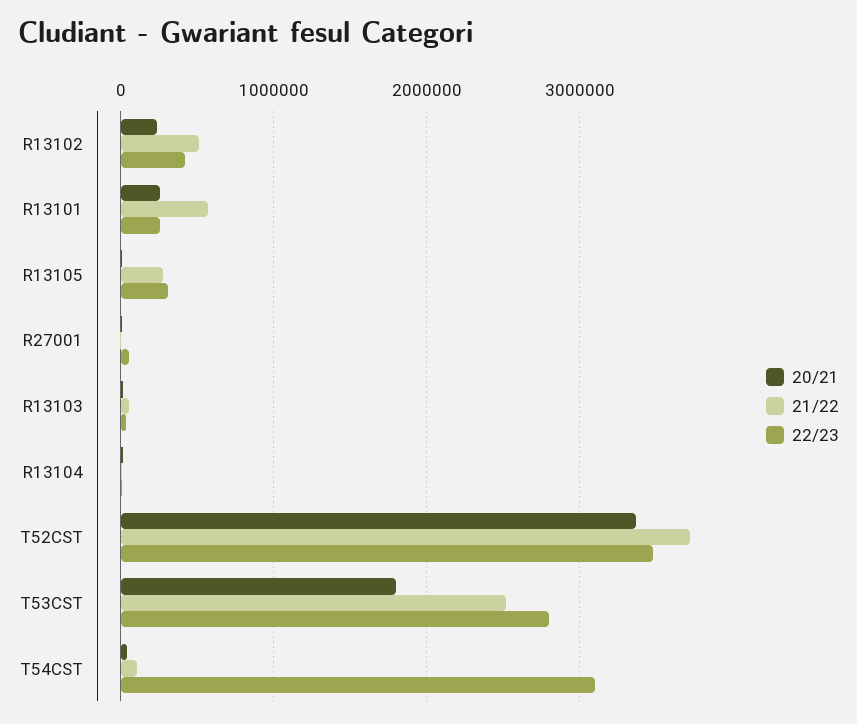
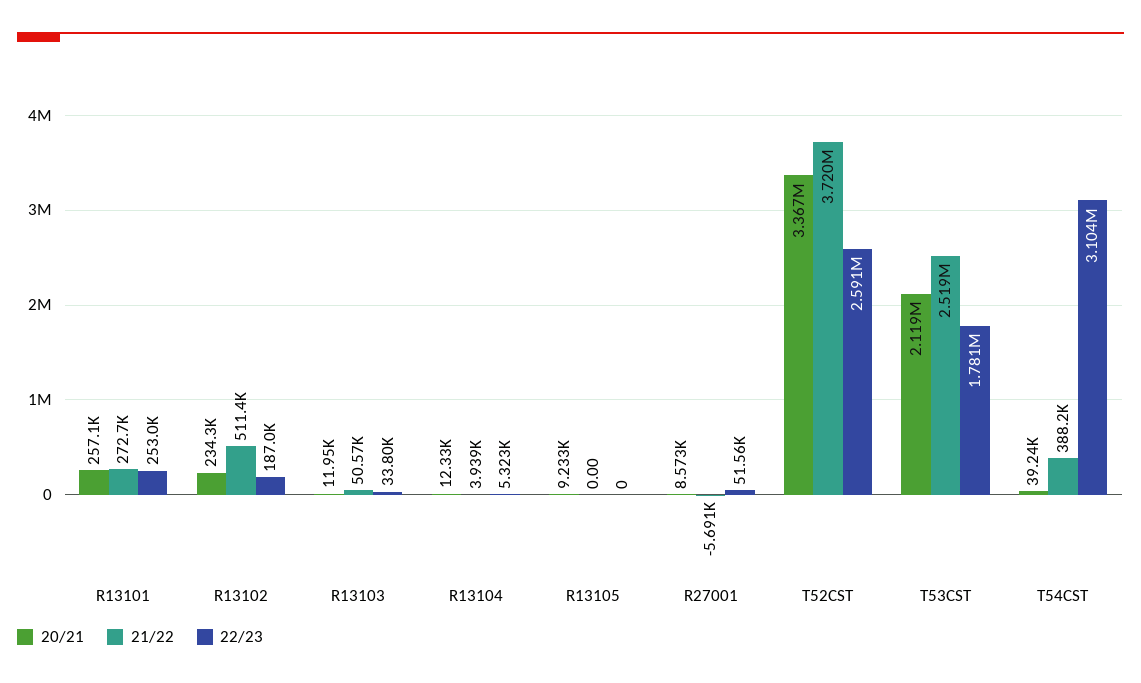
22/23, R13102: 400000 -> 187000
21/22, R13101: 600000 -> 272700
21/22, R13105: 300000 -> 0
22/23, R13105: 300000 -> 0
22/23, T52CST: 3500000 -> 2591000
20/21, T53CST: 1800000 -> 2119000
22/23, T53CST: 2800000 -> 1781000
21/22, T54CST: 100000 -> 388200

